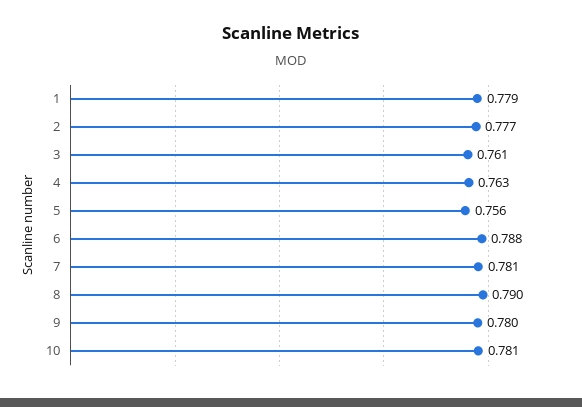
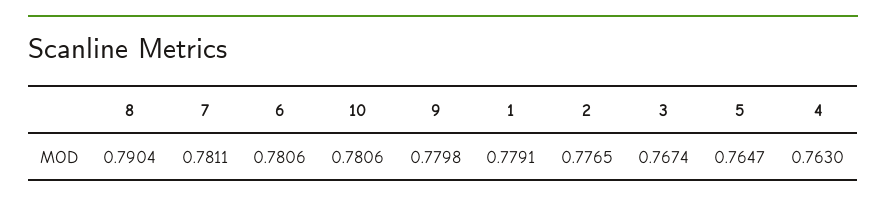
3: 0.761 -> 0.7674
5: 0.756 -> 0.7647
6: 0.788 -> 0.7806

